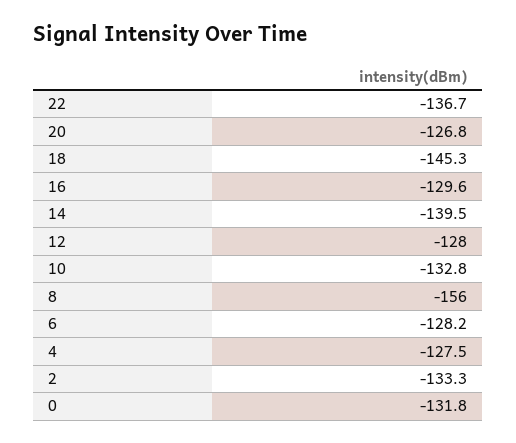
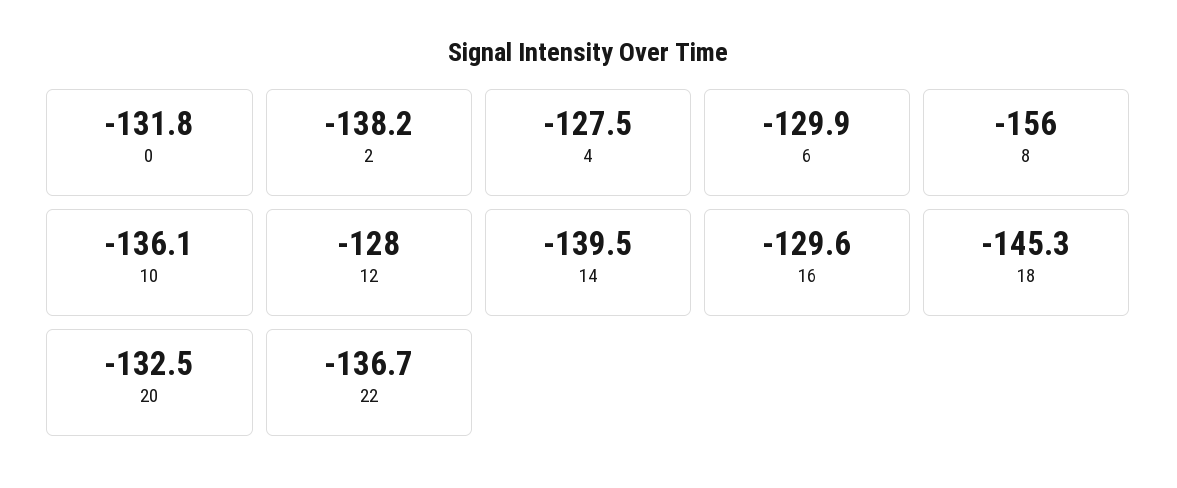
20: -126.8 -> -132.5
10: -132.8 -> -136.1
6: -128.2 -> -129.9
2: -133.3 -> -138.2

